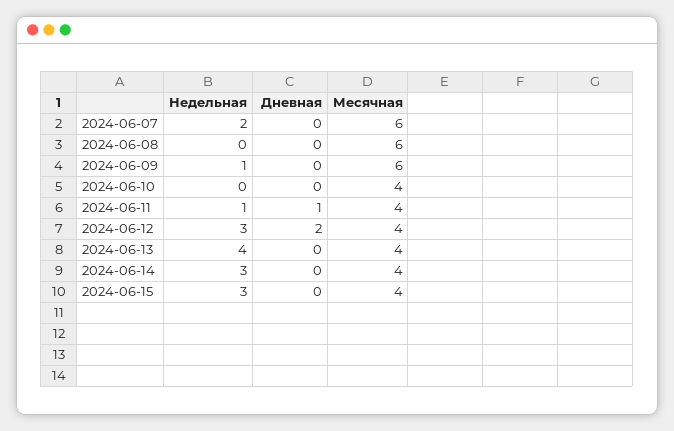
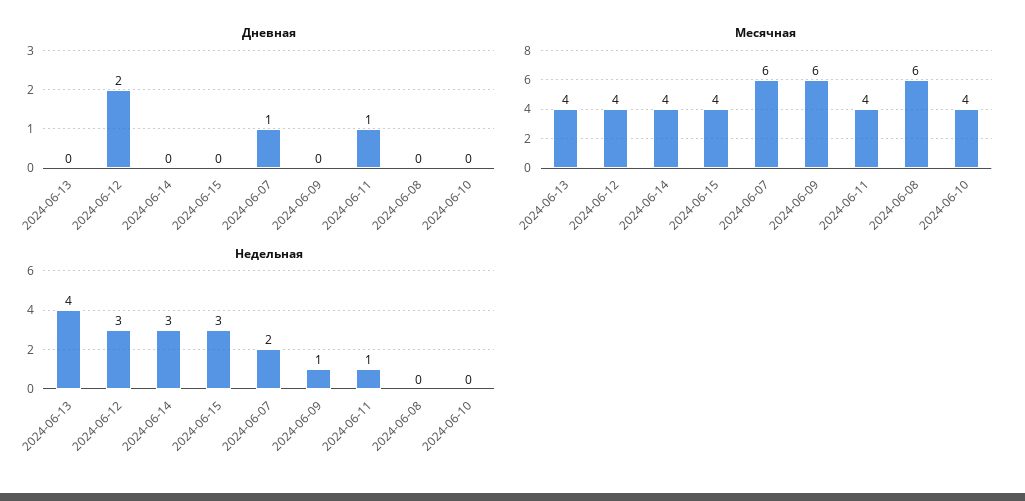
Дневная, 2024-06-07: 0 -> 1

